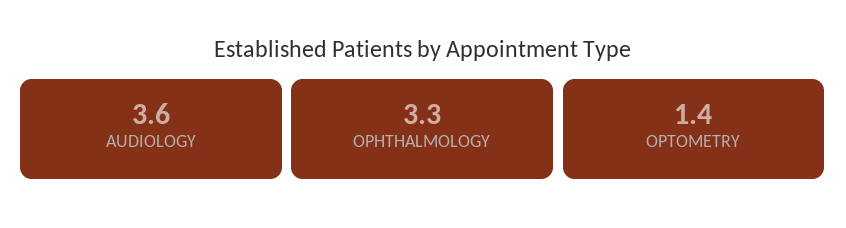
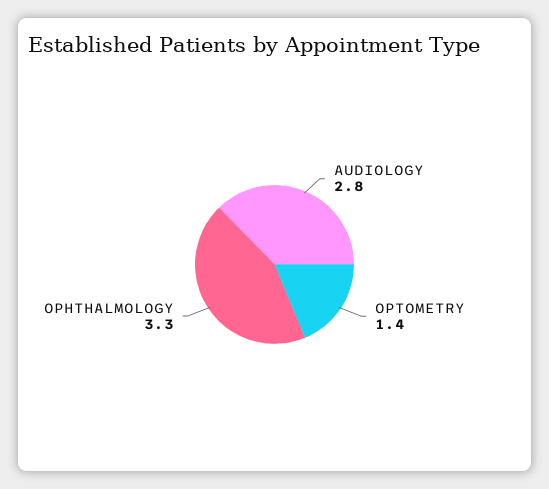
AUDIOLOGY: 3.6 -> 2.8

